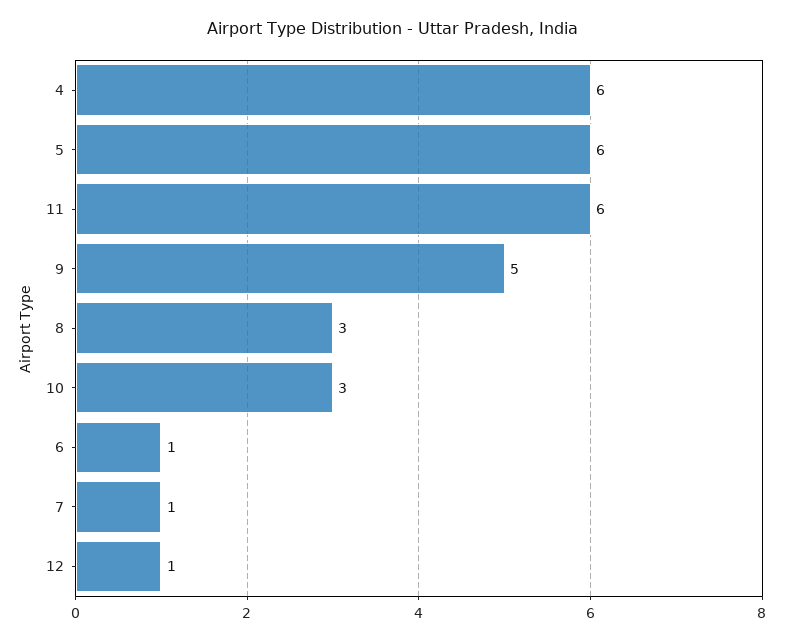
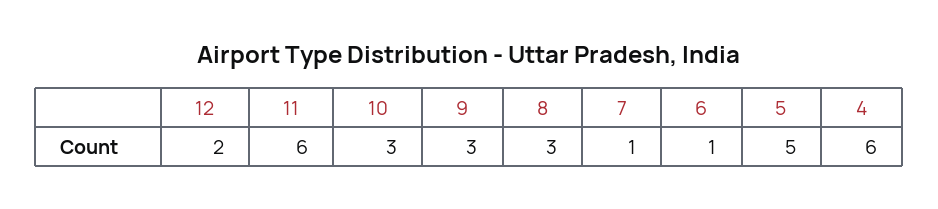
5: 6 -> 5
9: 5 -> 3
12: 1 -> 2

